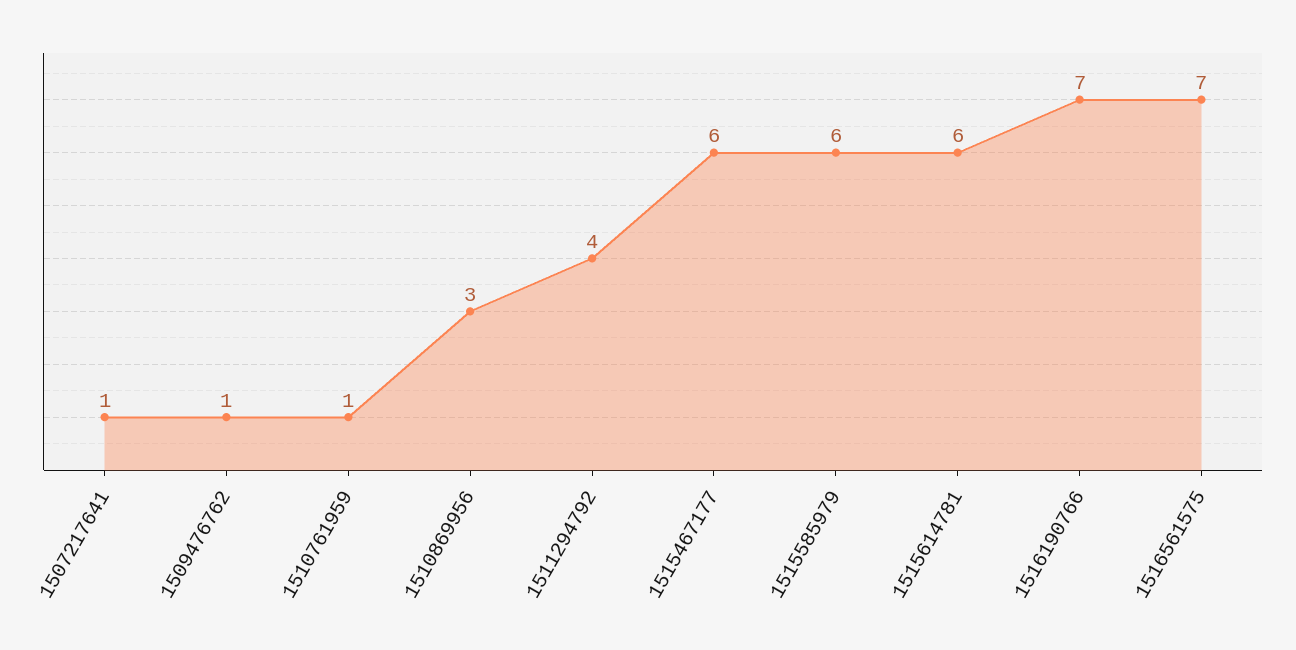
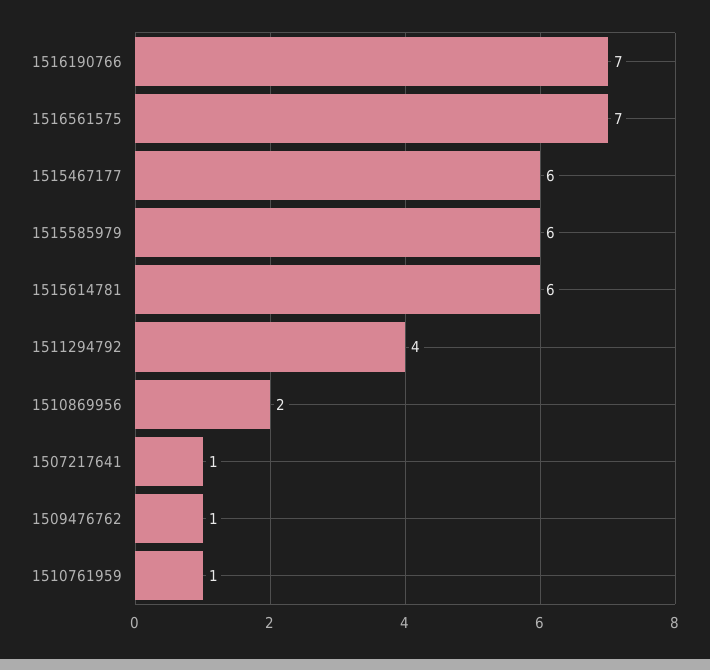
1510869956: 3 -> 2

